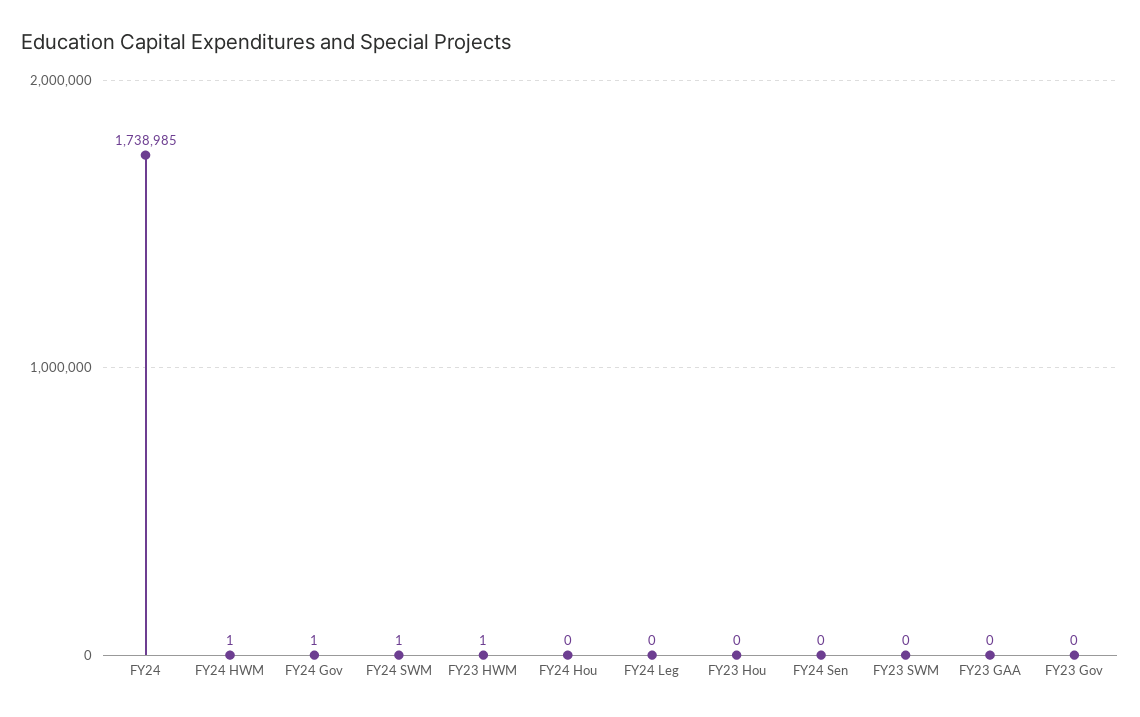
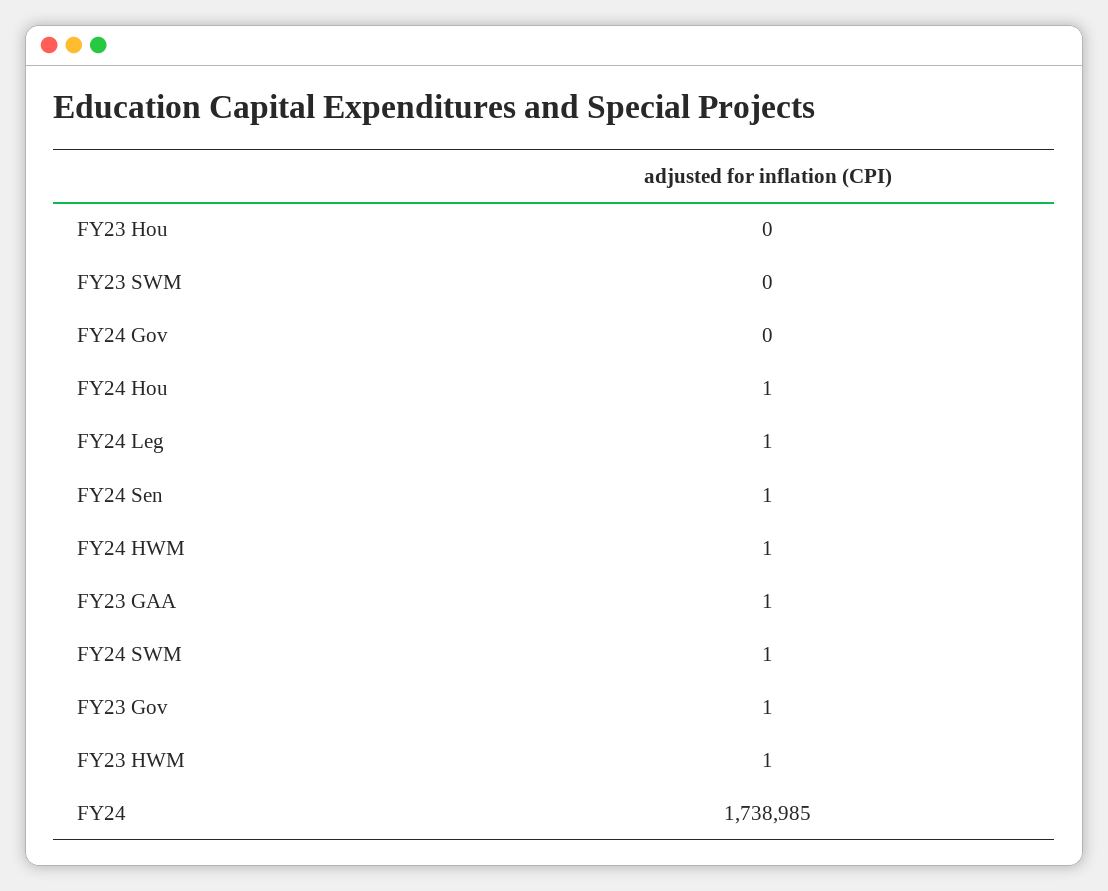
FY24 Gov: 1 -> 0
FY24 Hou: 0 -> 1
FY24 Leg: 0 -> 1
FY24 Sen: 0 -> 1
FY23 GAA: 0 -> 1
FY23 Gov: 0 -> 1

